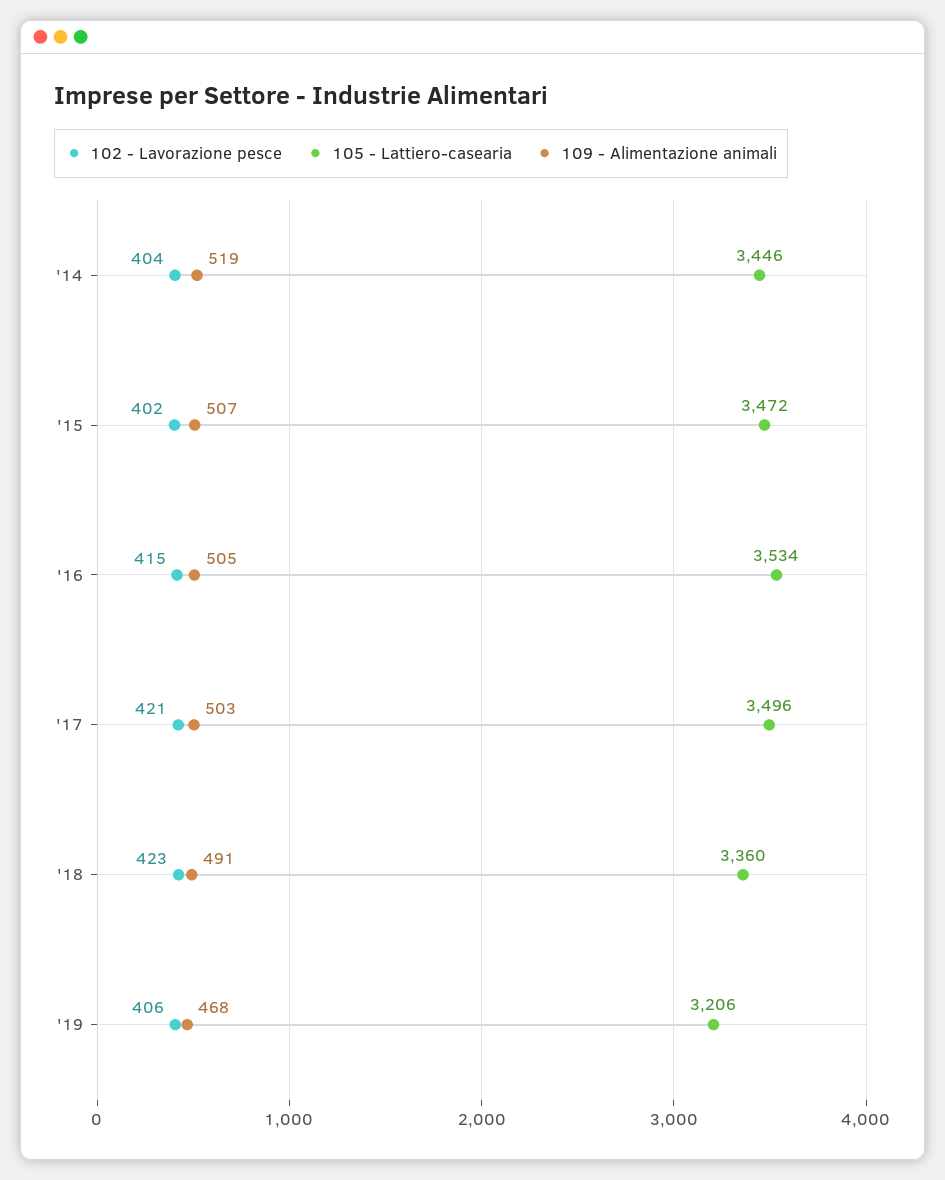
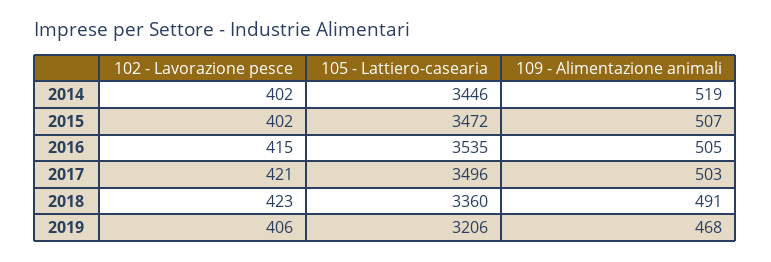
102 - Lavorazione pesce, '14: 404 -> 402
105 - Lattiero-casearia, '16: 3534 -> 3535

